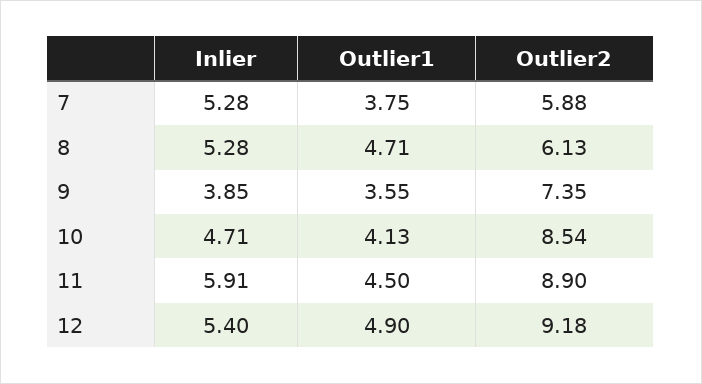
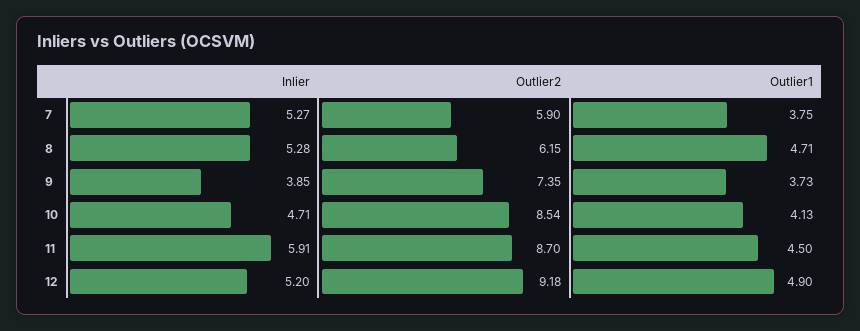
Inlier, 7: 5.28 -> 5.27
Outlier2, 7: 5.88 -> 5.9
Outlier2, 8: 6.13 -> 6.15
Outlier1, 9: 3.55 -> 3.73
Outlier2, 11: 8.9 -> 8.7
Inlier, 12: 5.4 -> 5.2

